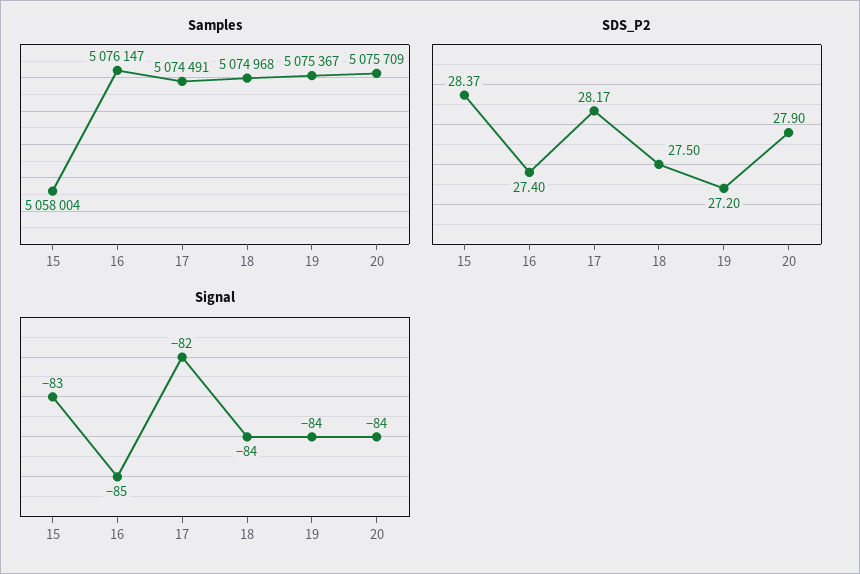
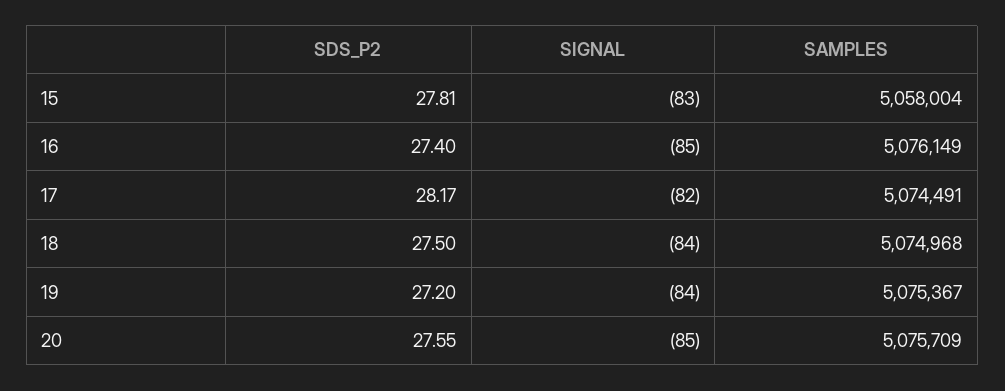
Samples, 16: 5076147 -> 5076149
SDS_P2, 15: 28.37 -> 27.81
SDS_P2, 20: 27.9 -> 27.55
Signal, 20: -84 -> -85

